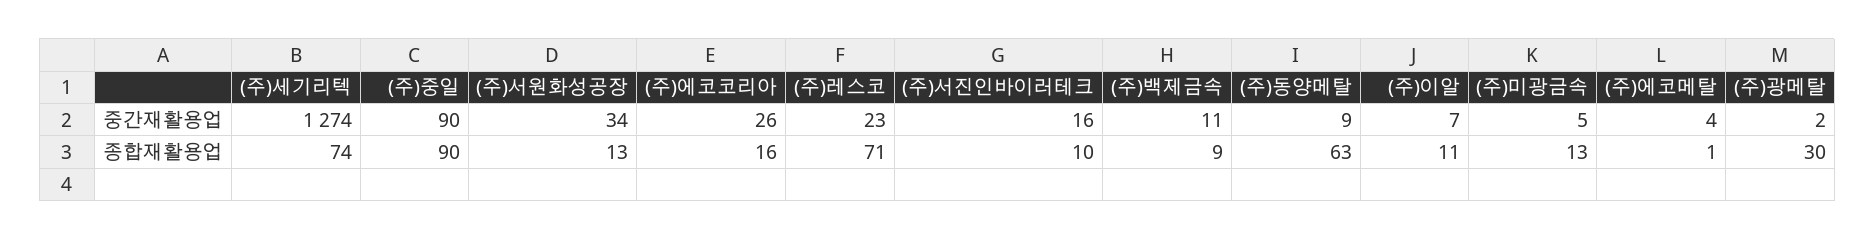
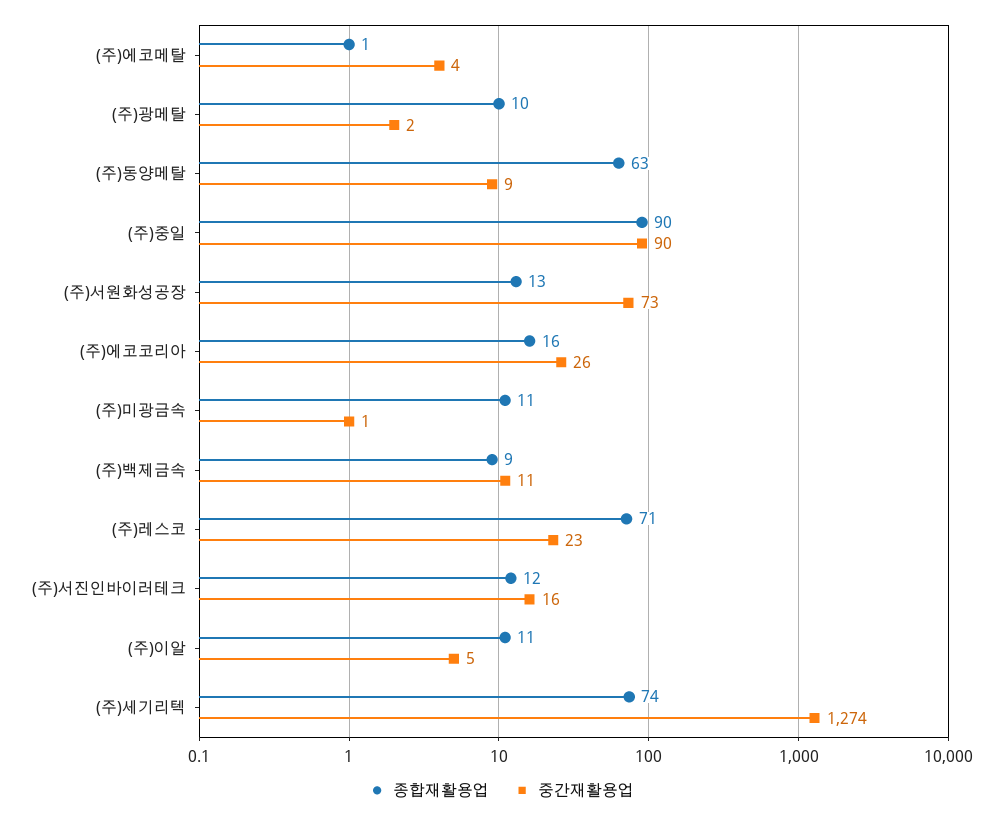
중간재활용업, (주)서원화성공장: 34 -> 73
중간재활용업, (주)이알: 7 -> 5
중간재활용업, (주)미광금속: 5 -> 1
종합재활용업, (주)서진인바이러테크: 10 -> 12
종합재활용업, (주)미광금속: 13 -> 11
종합재활용업, (주)광메탈: 30 -> 10

